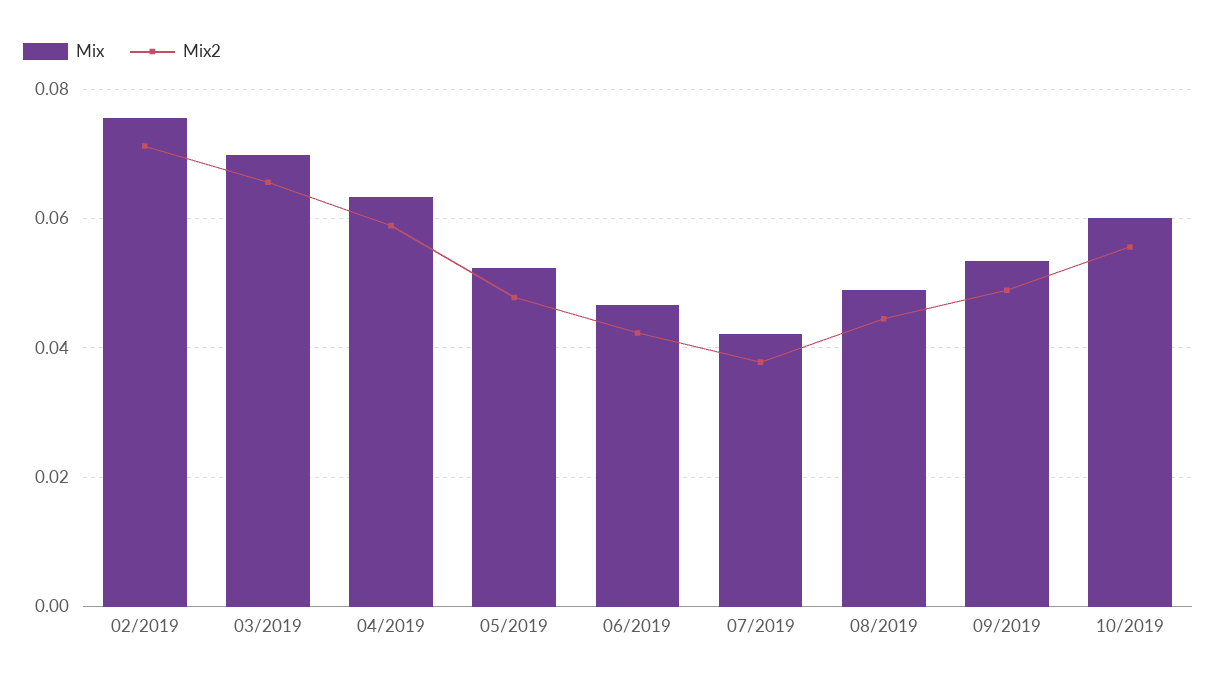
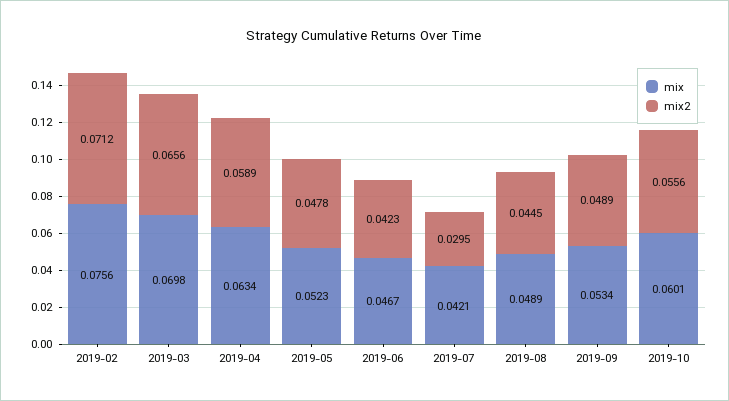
Mix2, 07/2019: 0.038 -> 0.0295

